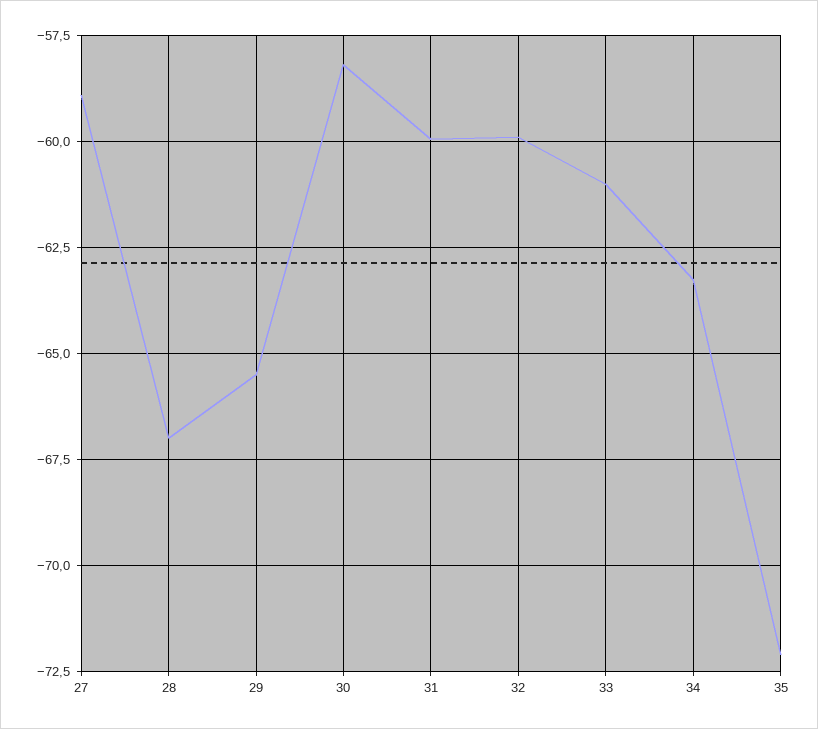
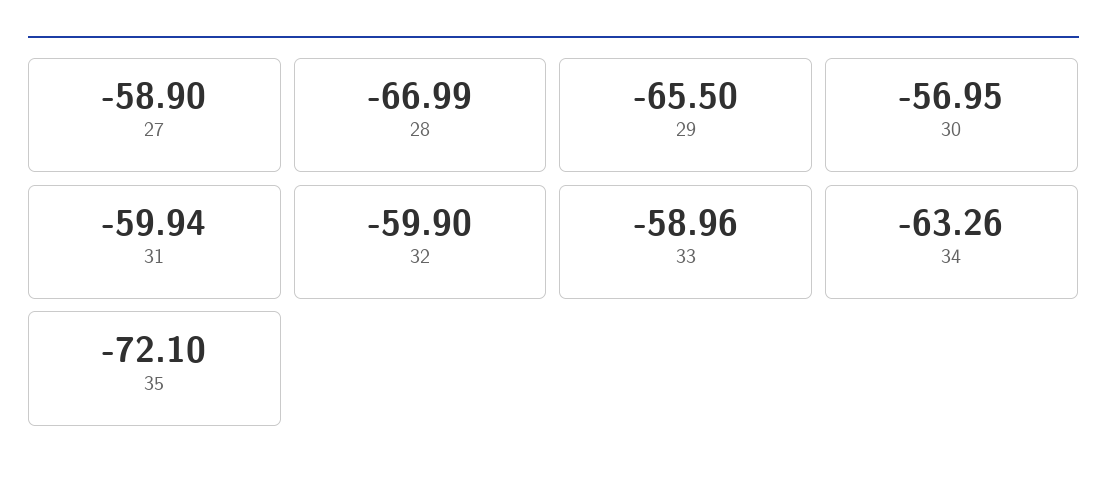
30: -58.25 -> -56.95
33: -61 -> -58.96

